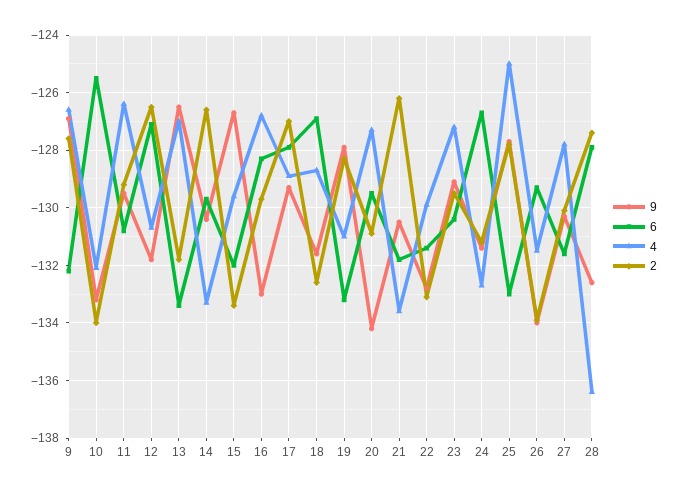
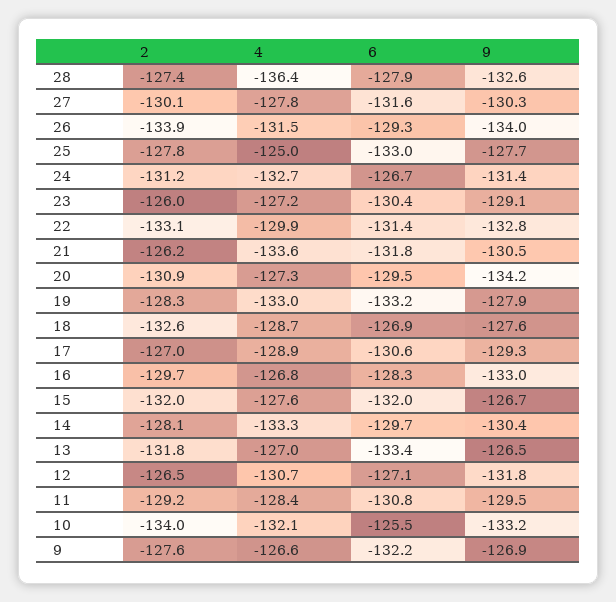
4, 11: -126.5 -> -128.4
2, 14: -126.5 -> -128.1
4, 15: -129.5 -> -127.6
2, 15: -133.5 -> -132
6, 17: -128 -> -130.6
9, 18: -131.5 -> -127.6
4, 19: -131 -> -133
2, 23: -129.5 -> -126

